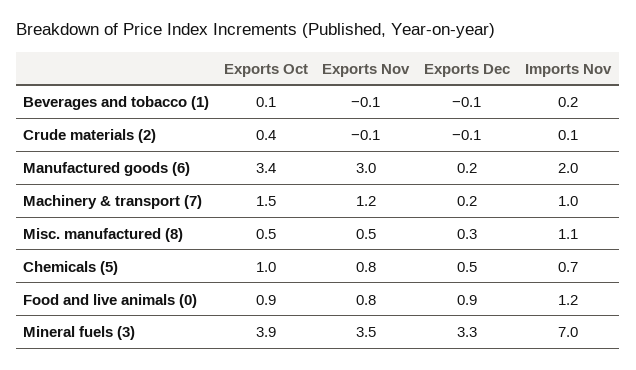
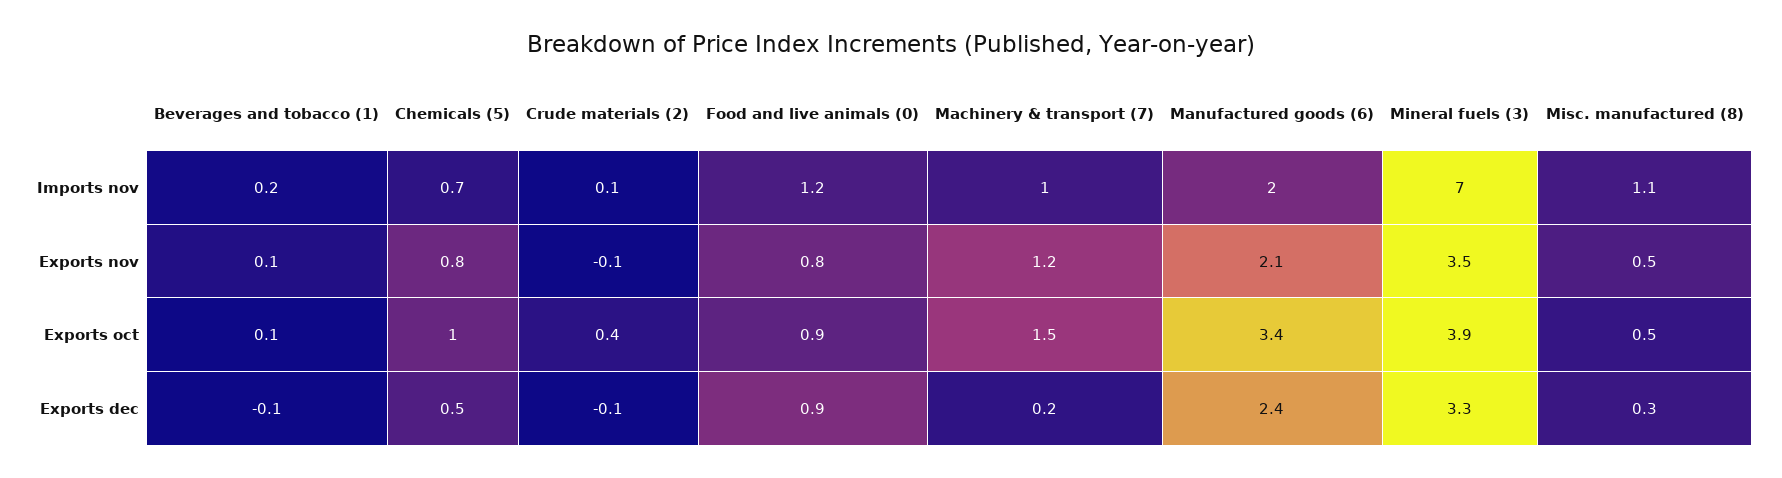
Exports Nov, Beverages and tobacco (1): -0.1 -> 0.1
Exports Nov, Manufactured goods (6): 3 -> 2.1
Exports Dec, Manufactured goods (6): 0.2 -> 2.4

